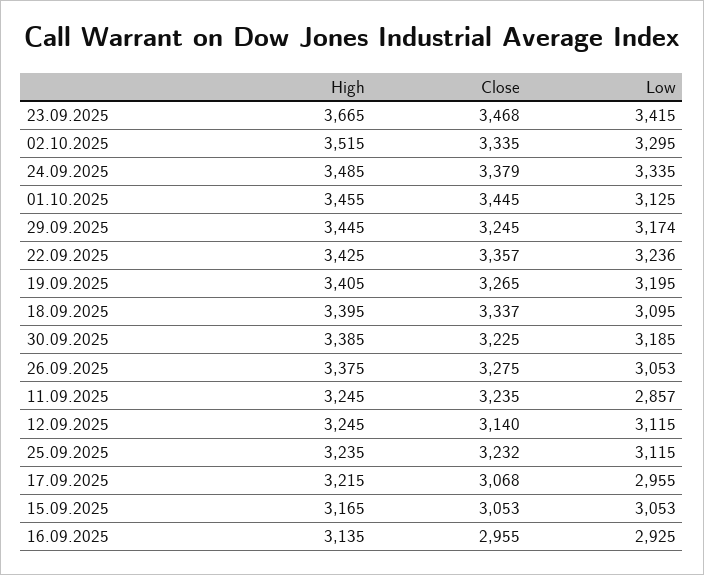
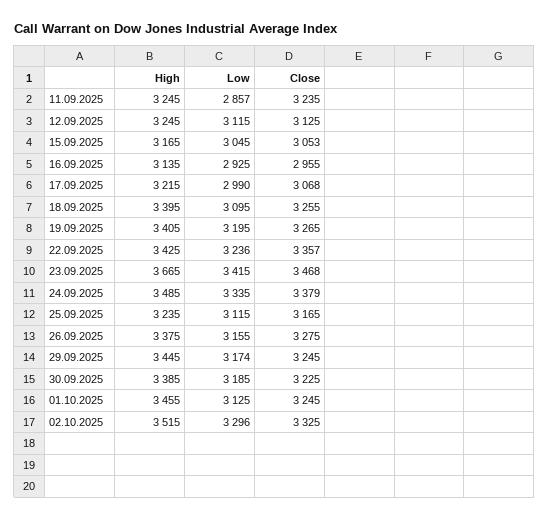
Close, 02.10.2025: 3335 -> 3325
Low, 02.10.2025: 3295 -> 3296
Close, 01.10.2025: 3445 -> 3245
Close, 18.09.2025: 3337 -> 3255
Low, 26.09.2025: 3053 -> 3155
Close, 12.09.2025: 3140 -> 3125
Close, 25.09.2025: 3232 -> 3165
Low, 17.09.2025: 2955 -> 2990
Low, 15.09.2025: 3053 -> 3045

